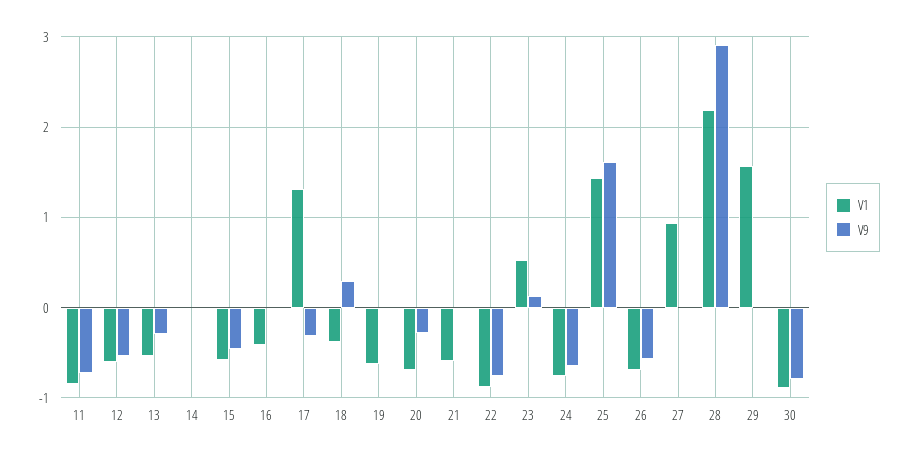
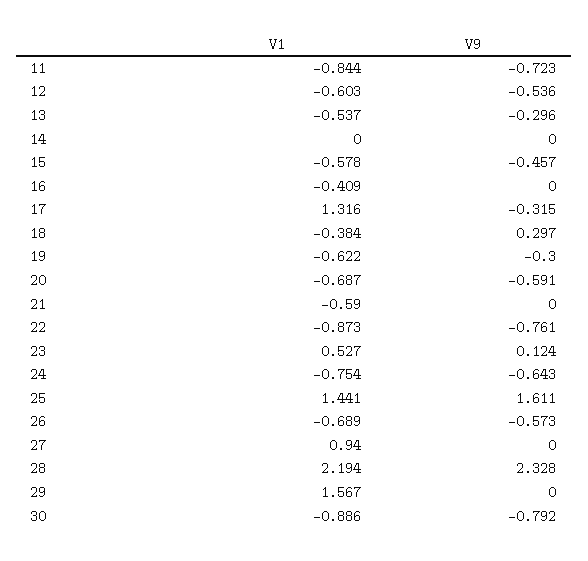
V9, 19: 0 -> -0.3
V9, 20: -0.3 -> -0.591
V9, 28: 2.9 -> 2.328

